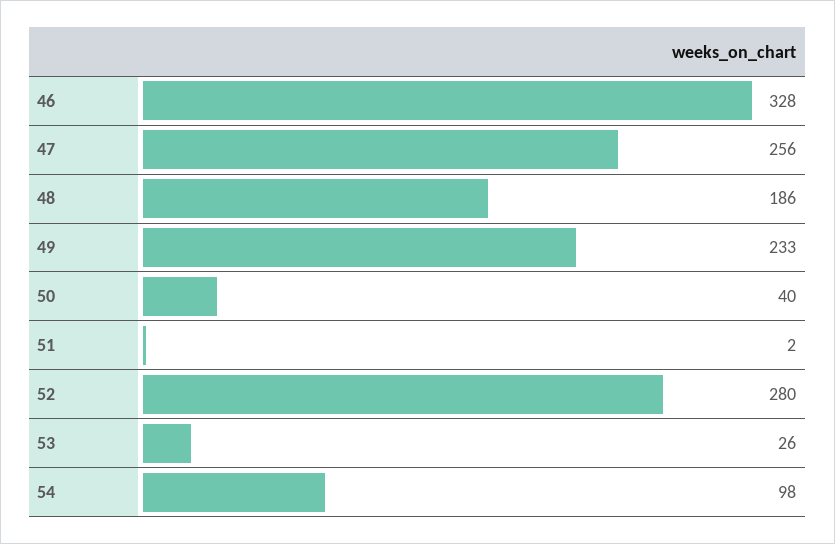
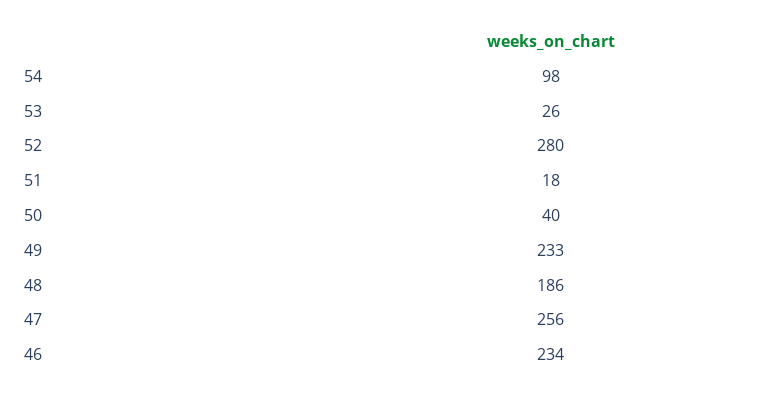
46: 328 -> 234
51: 2 -> 18

